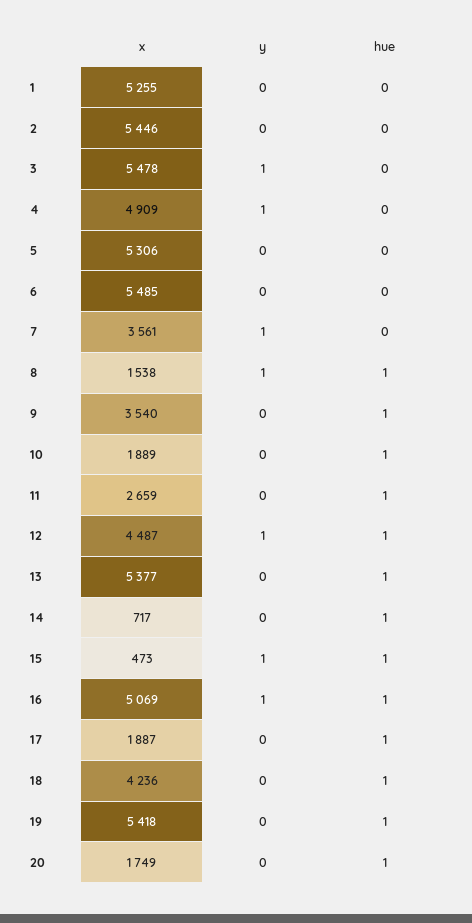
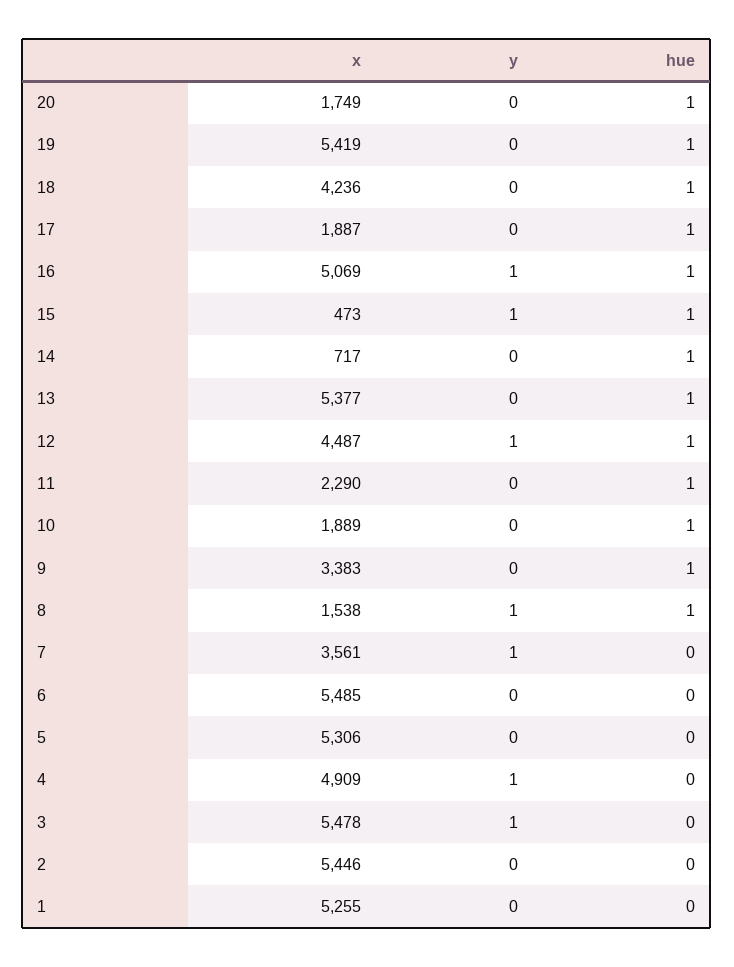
x, 9: 3540 -> 3383
x, 11: 2659 -> 2290
x, 19: 5418 -> 5419

